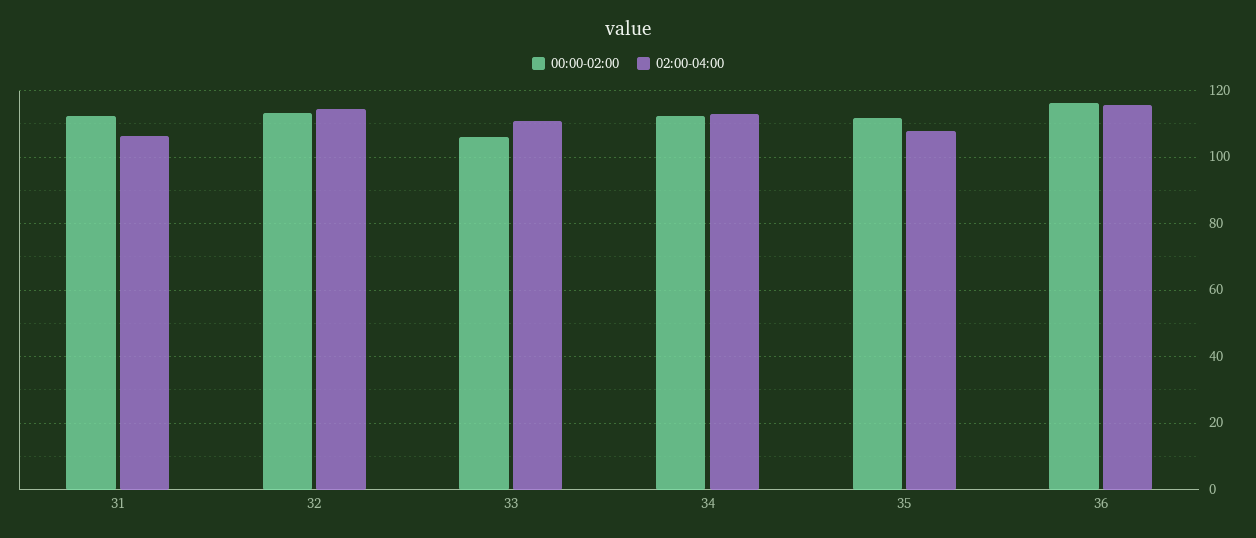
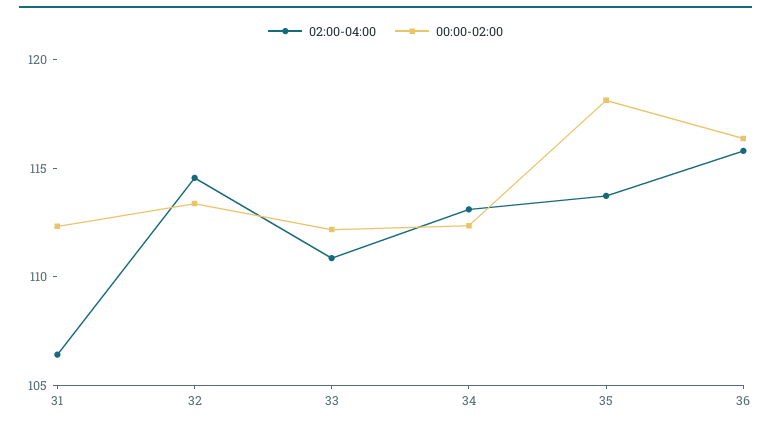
00:00-02:00, 33: 106 -> 112
00:00-02:00, 35: 112 -> 118
02:00-04:00, 35: 108 -> 114

